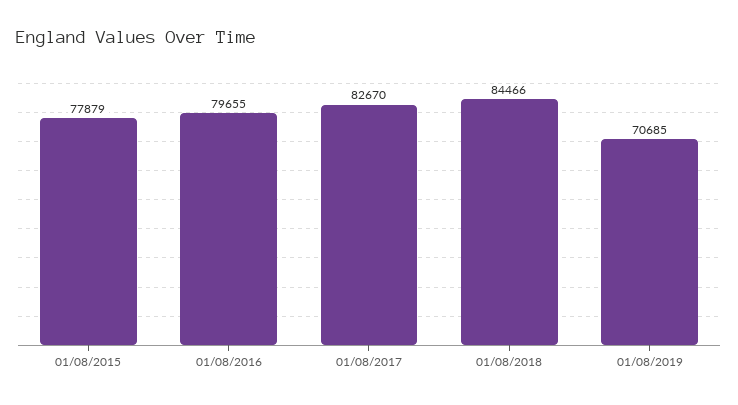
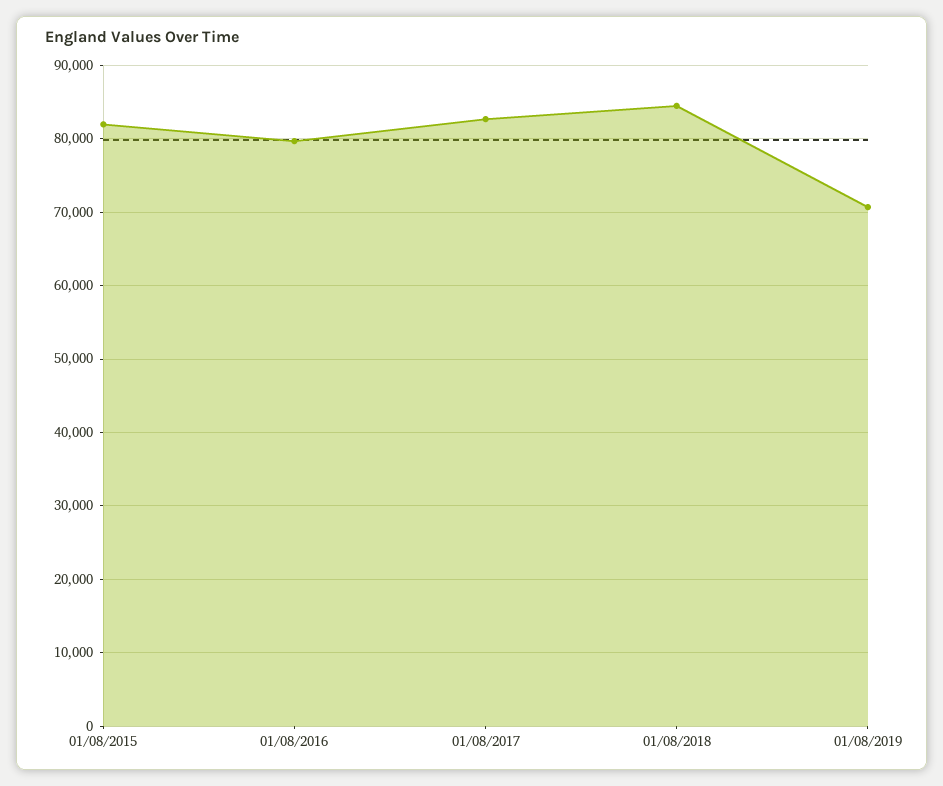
01/08/2015: 77879 -> 82000

